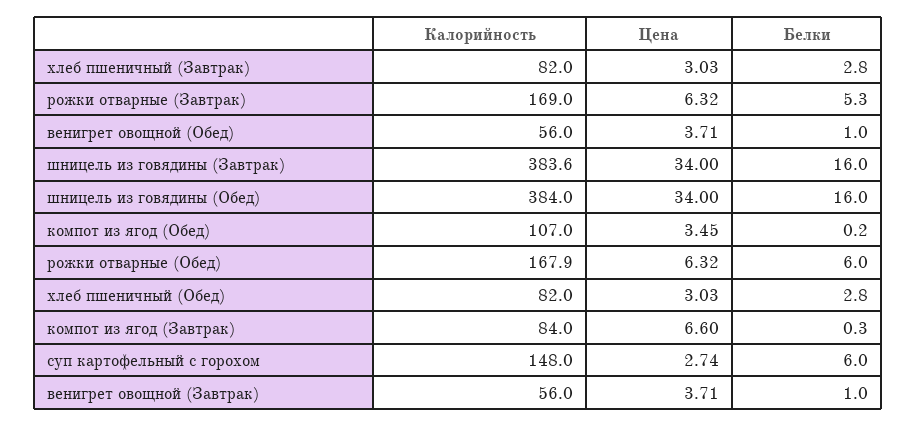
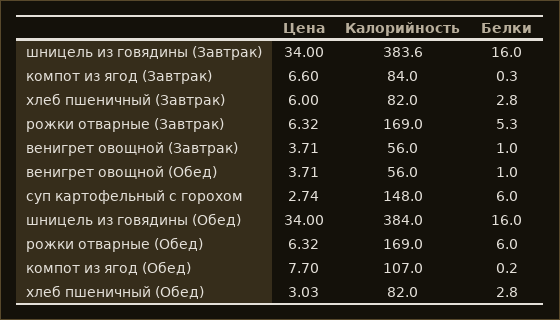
Цена, хлеб пшеничный (Завтрак): 3.03 -> 6
Цена, компот из ягод (Обед): 3.45 -> 7.7
Калорийность, рожки отварные (Обед): 167.9 -> 169

